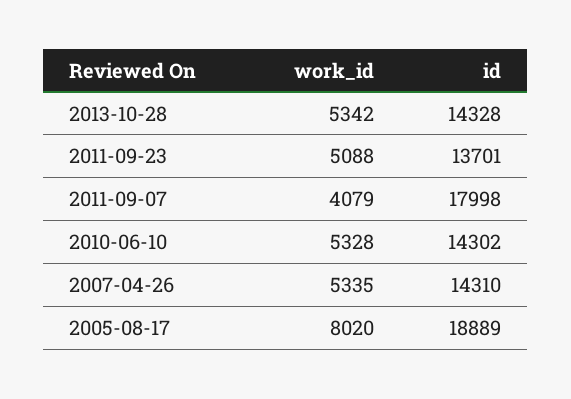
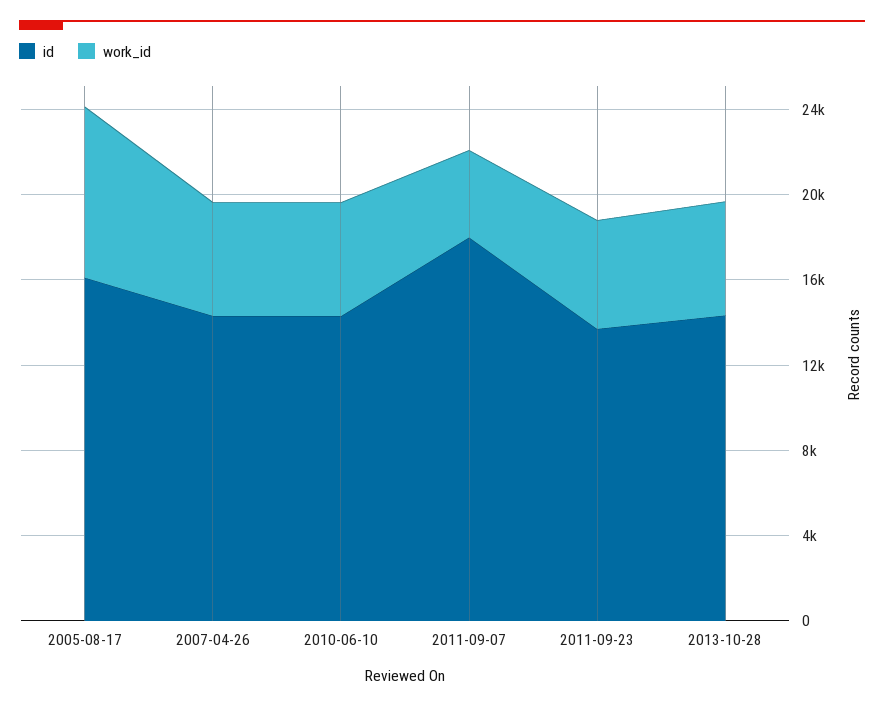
id, 2005-08-17: 18889 -> 16000

